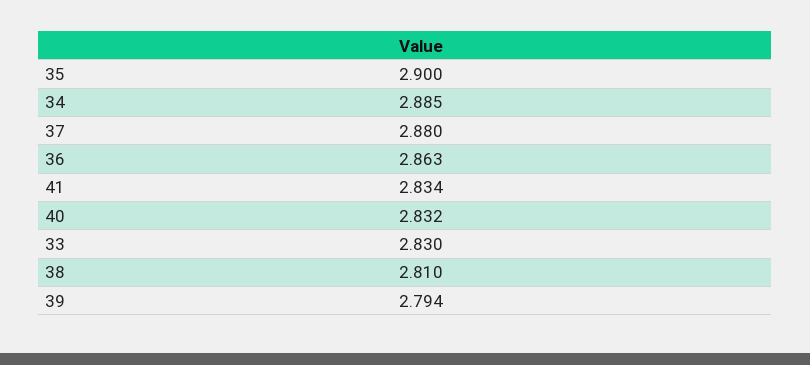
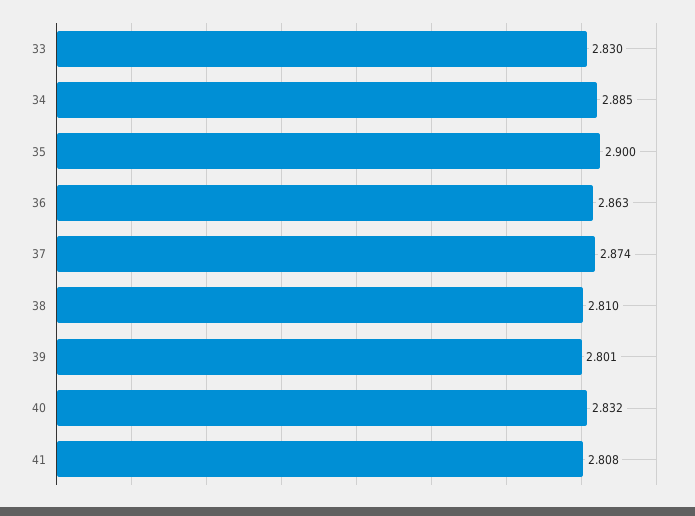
37: 2.88 -> 2.874
41: 2.834 -> 2.808
39: 2.794 -> 2.801

